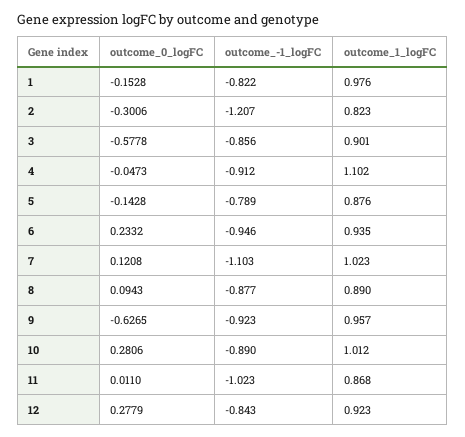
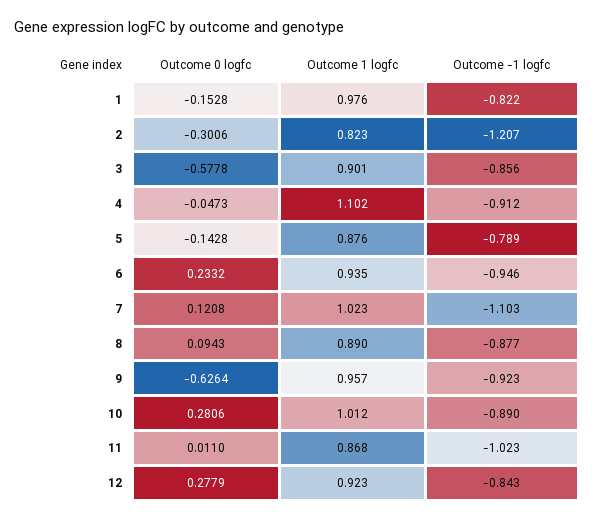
outcome_0_logFC, 9: -0.6265 -> -0.6264

